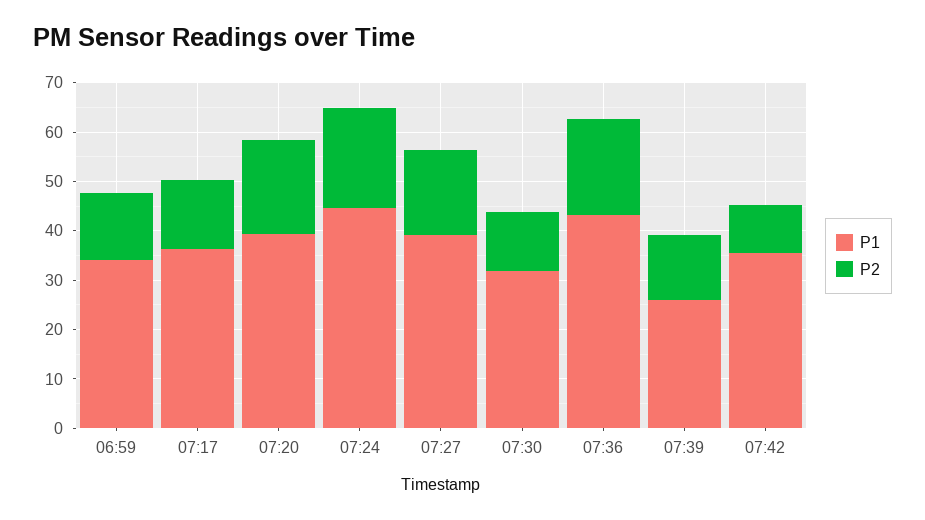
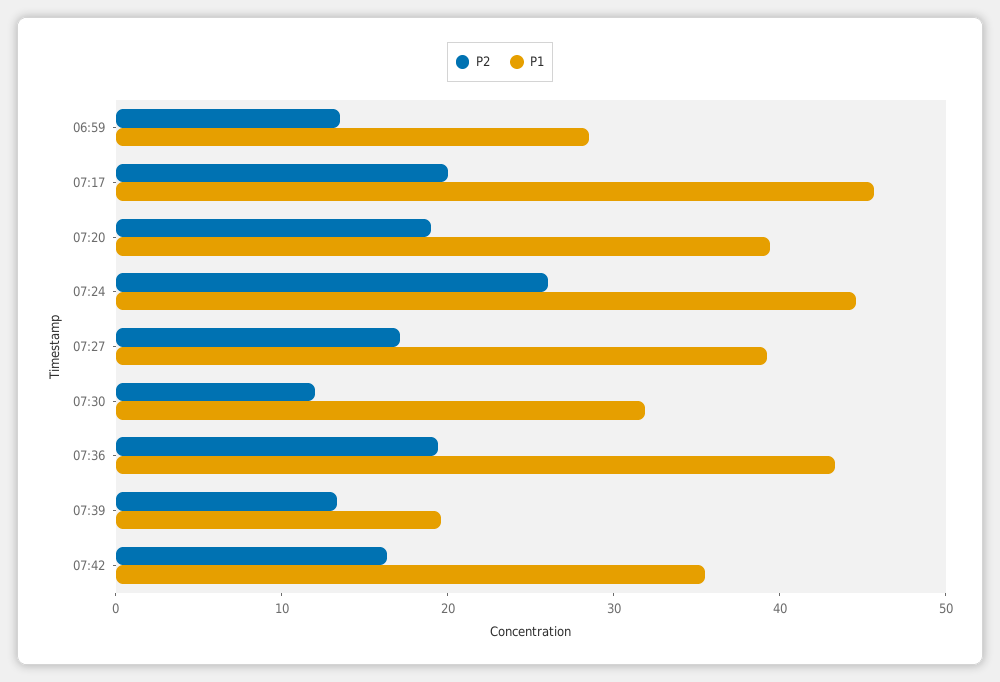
P1, 06:59: 34 -> 28
P1, 07:17: 36 -> 46
P2, 07:17: 14 -> 20
P2, 07:24: 20 -> 26
P1, 07:39: 26 -> 20
P2, 07:42: 10 -> 16

